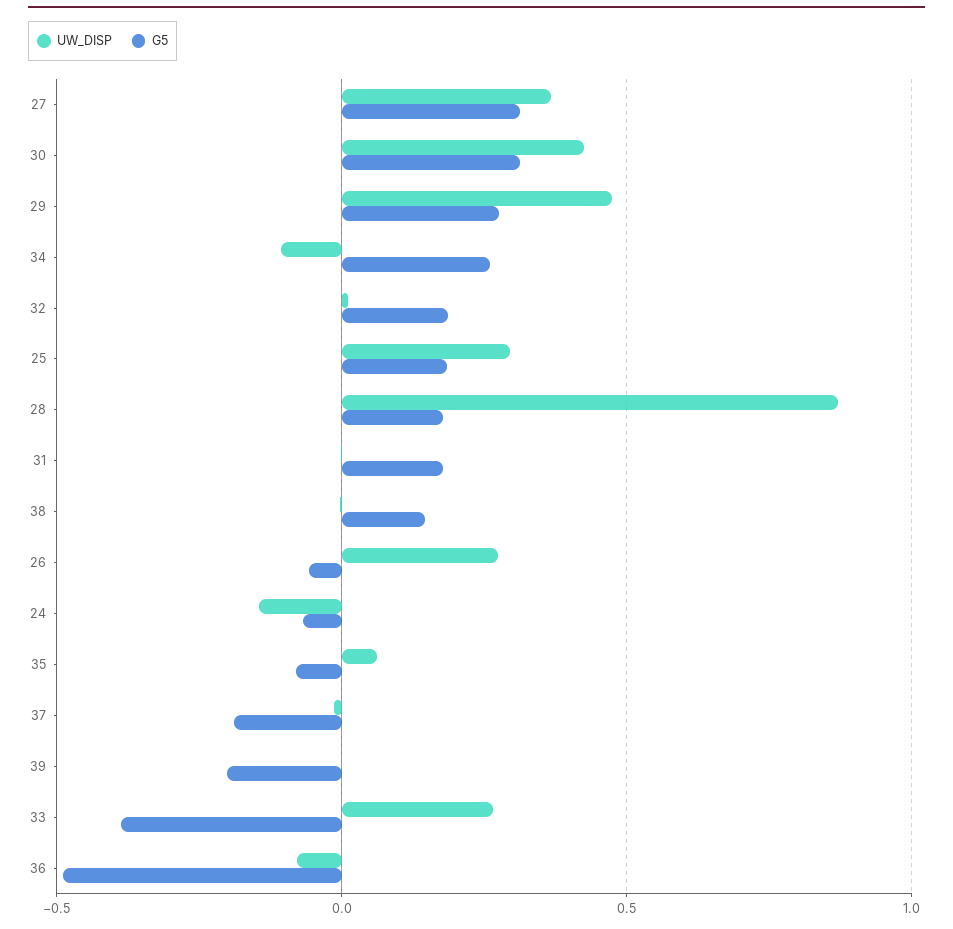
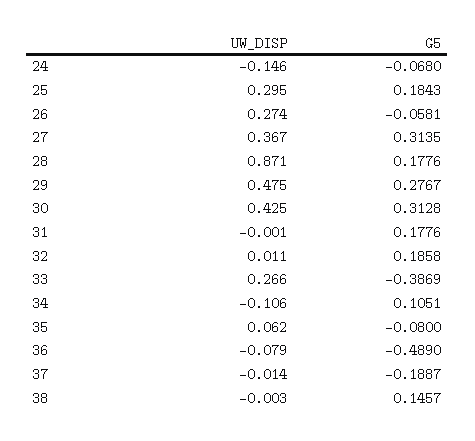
G5, 34: 0.25 -> 0.1051
UW_DISP, 39: 0 -> none
G5, 39: -0.2 -> none

